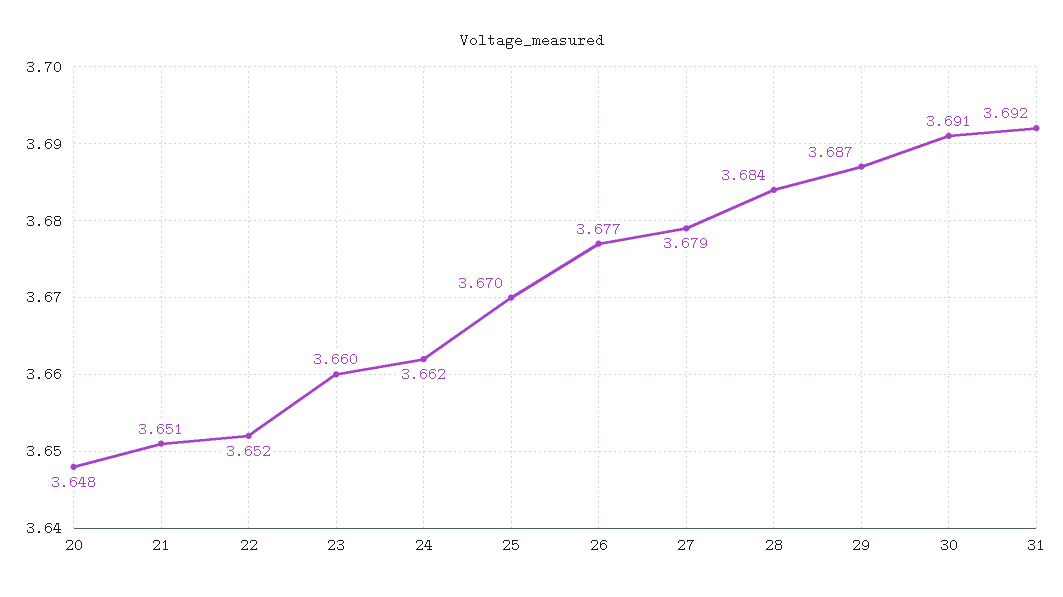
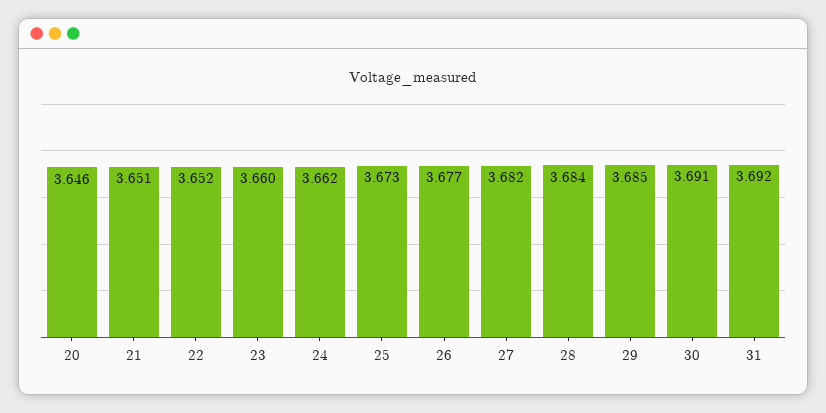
20: 3.648 -> 3.646
25: 3.67 -> 3.673
27: 3.679 -> 3.682
29: 3.687 -> 3.685

